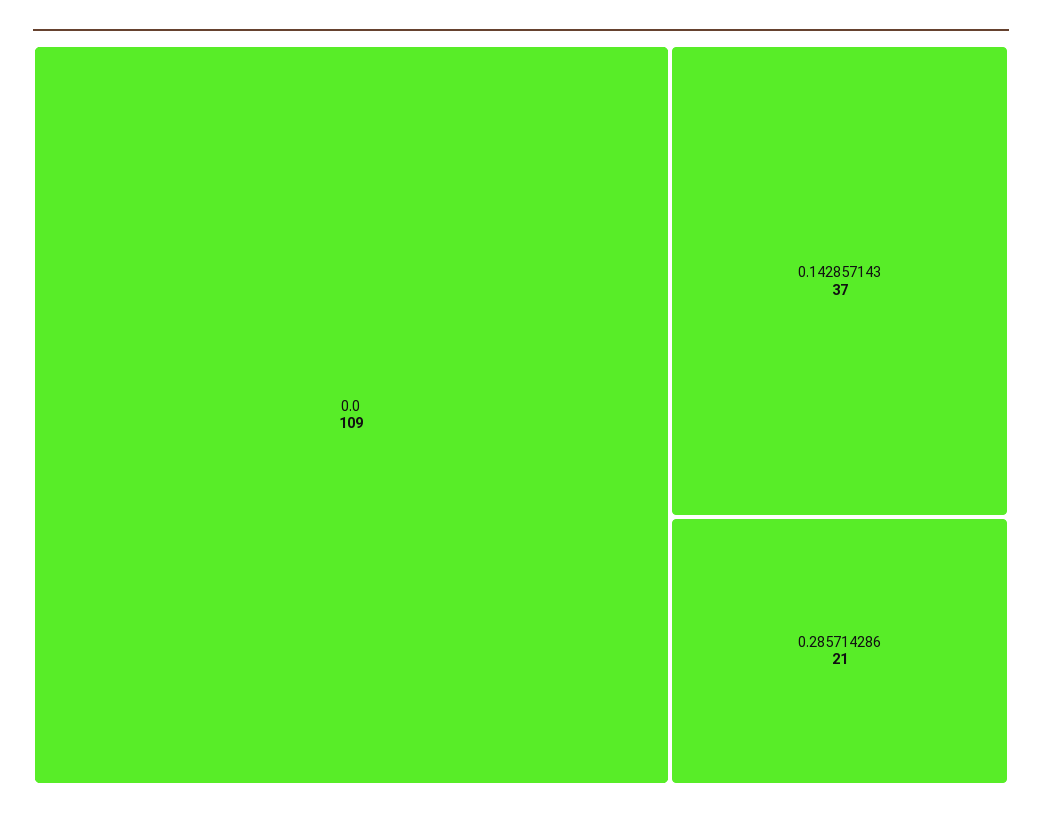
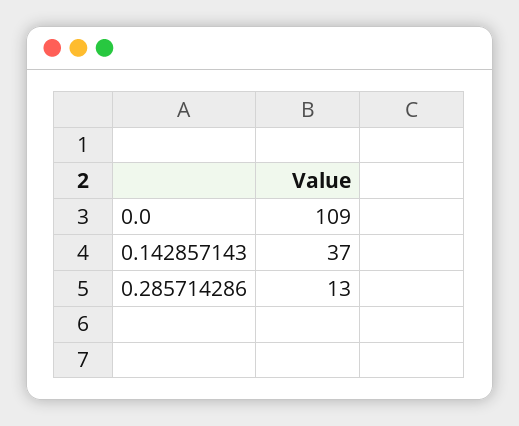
0.285714286: 21 -> 13

